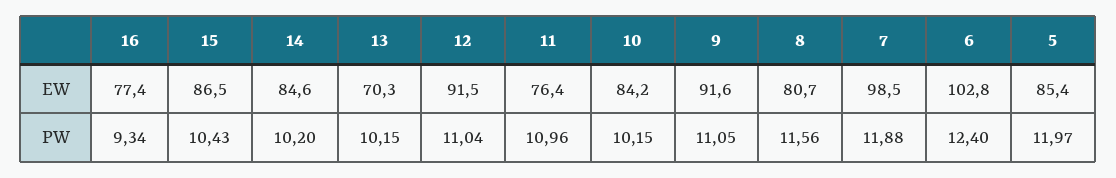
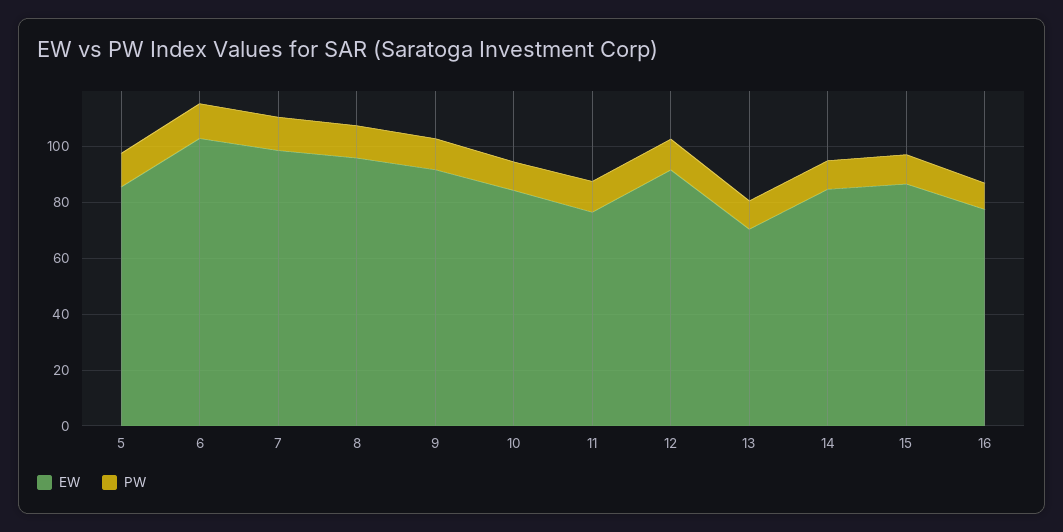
EW, 8: 80.7 -> 95

